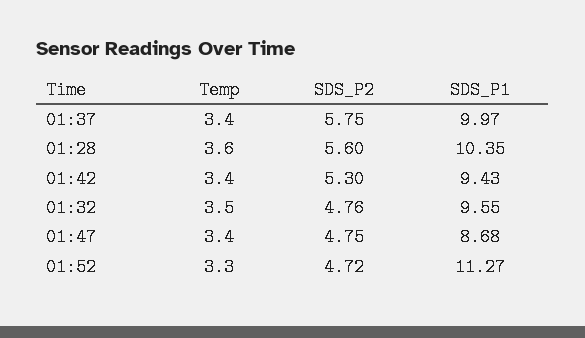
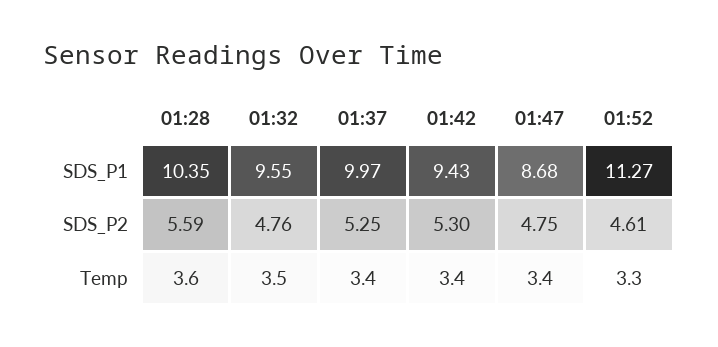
SDS_P2, 01:37: 5.75 -> 5.25
SDS_P2, 01:28: 5.6 -> 5.59
SDS_P2, 01:52: 4.72 -> 4.61

